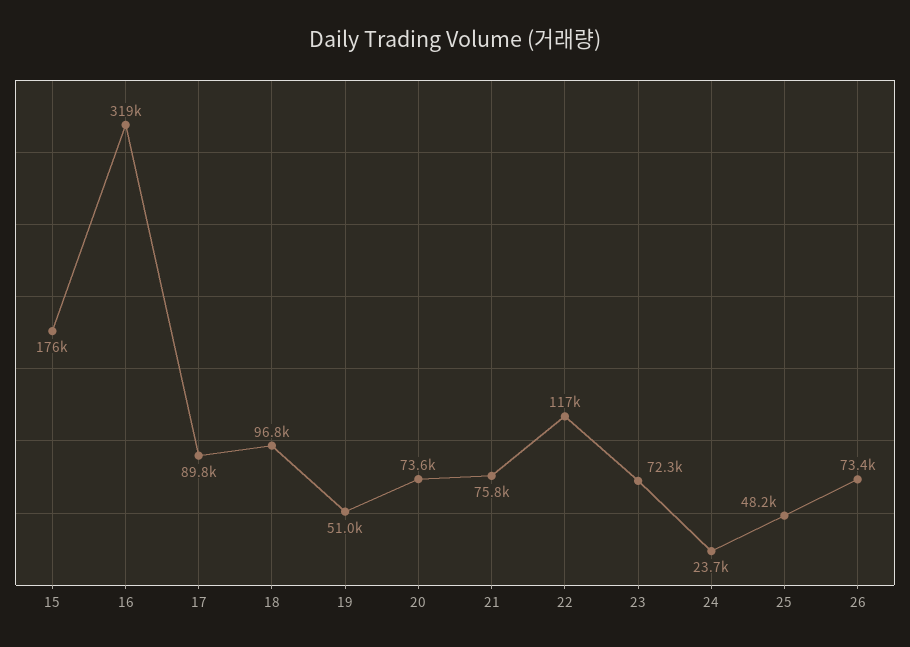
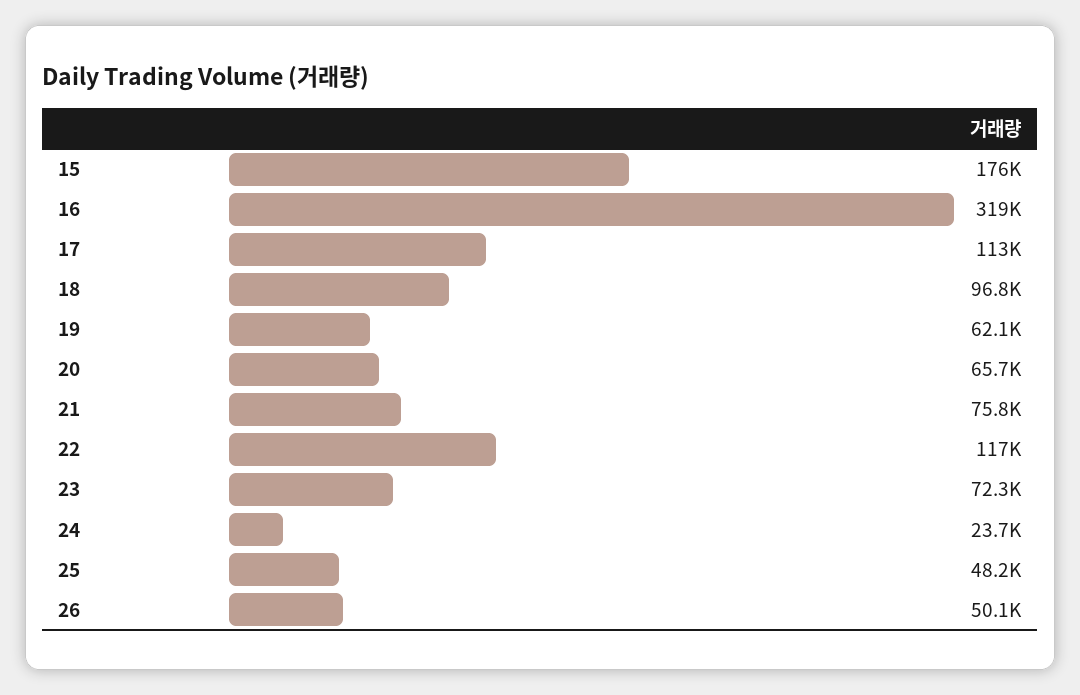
17: 89800 -> 113000
19: 51000 -> 62100
20: 73600 -> 65700
26: 73400 -> 50100

